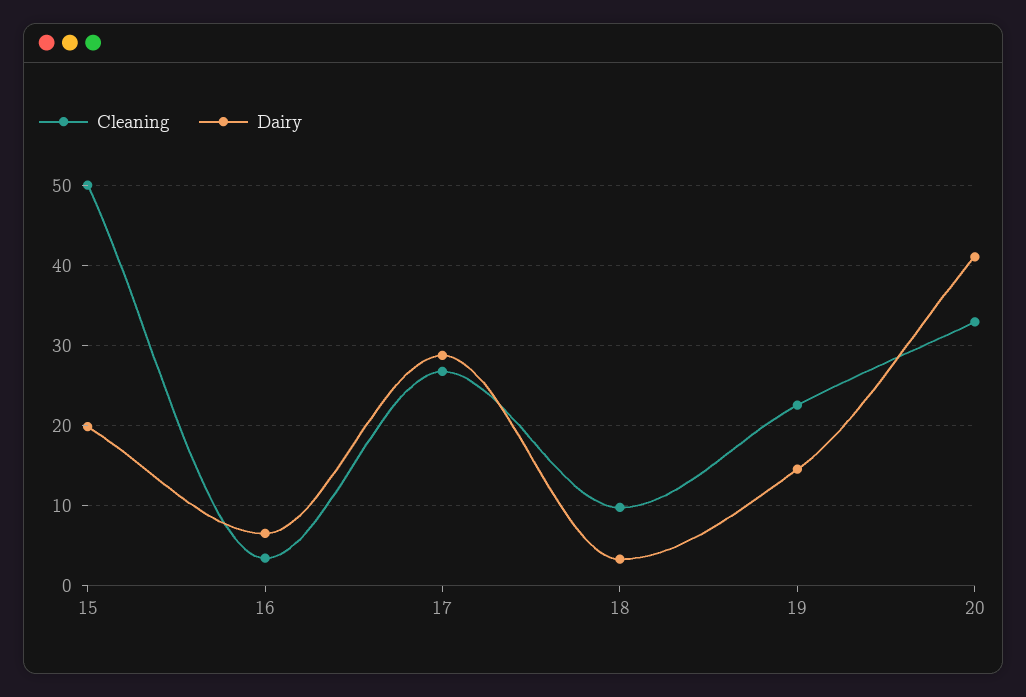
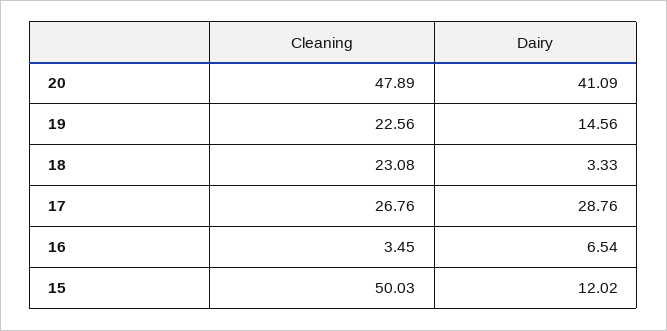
Dairy, 15: 20 -> 12.02
Cleaning, 18: 10 -> 23.08
Cleaning, 20: 33 -> 47.89

